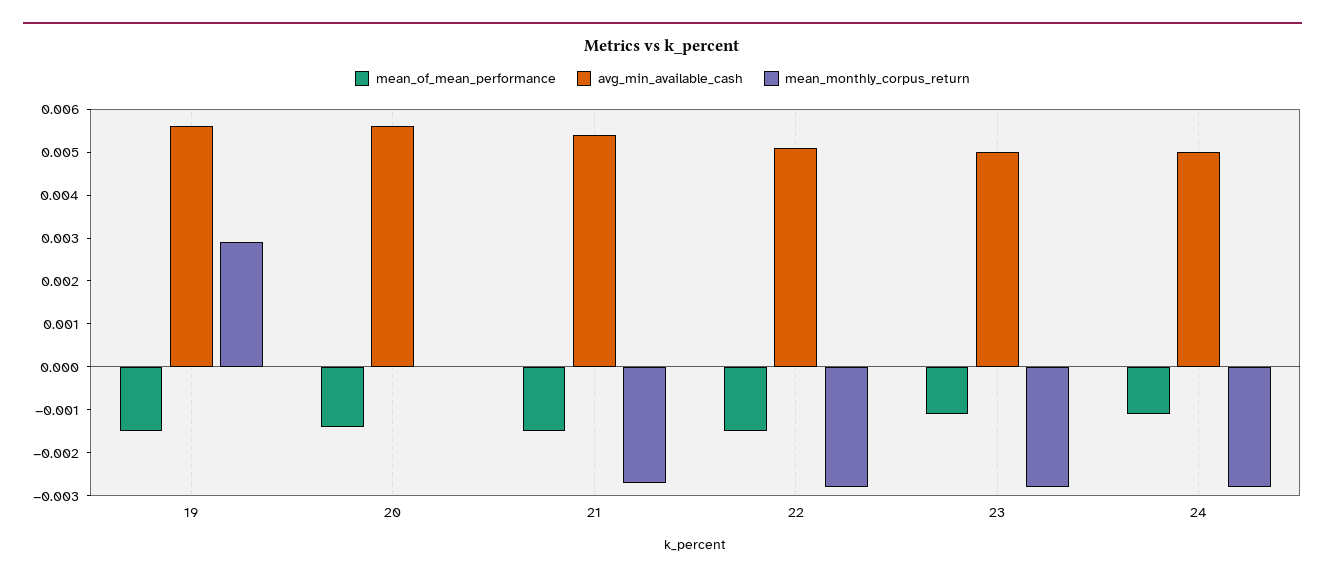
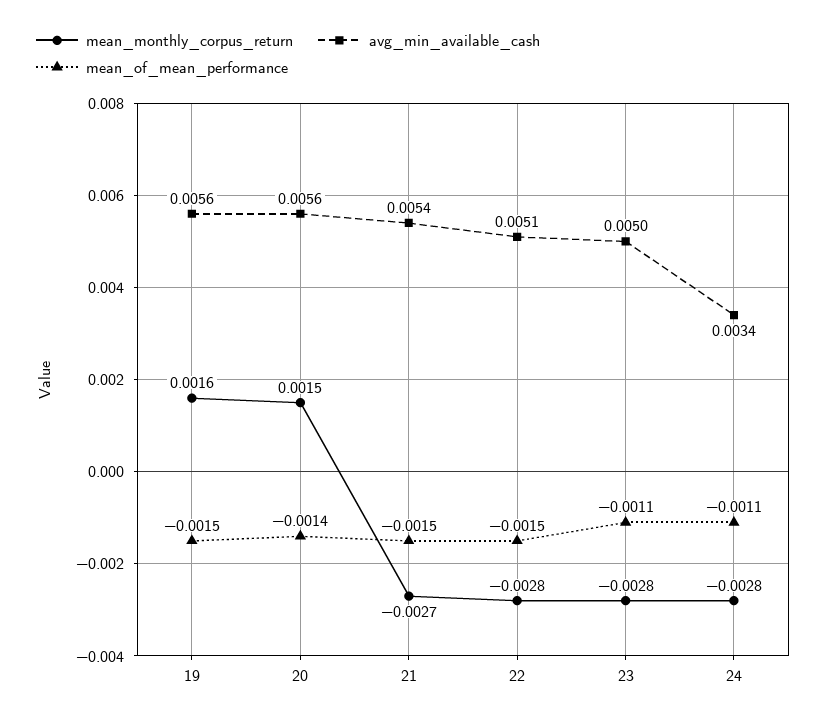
mean_monthly_corpus_return, 19: 0.003 -> 0.0016
mean_monthly_corpus_return, 20: 0 -> 0.0015
avg_min_available_cash, 24: 0.005 -> 0.0034

